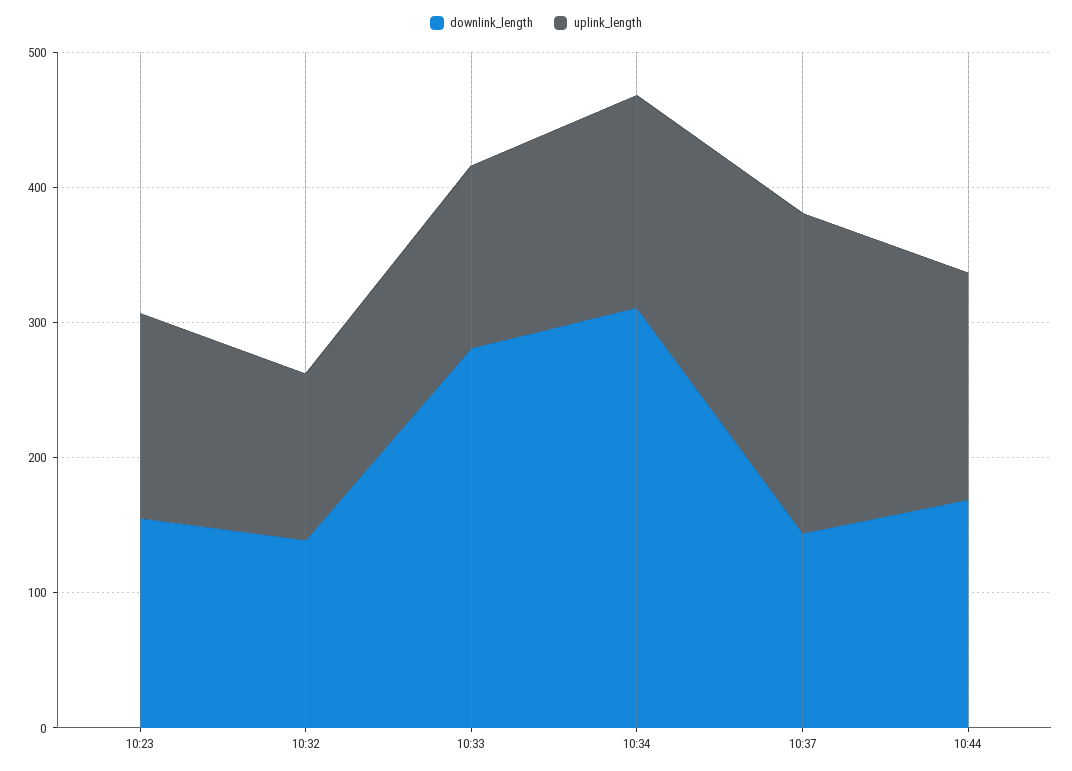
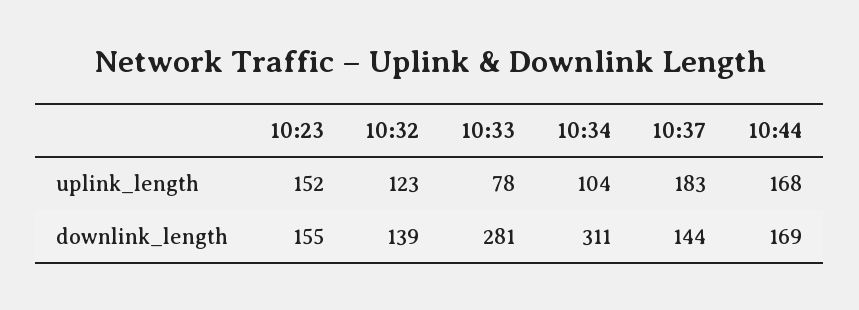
uplink_length, 10:33: 140 -> 78
uplink_length, 10:34: 160 -> 104
uplink_length, 10:37: 240 -> 183

